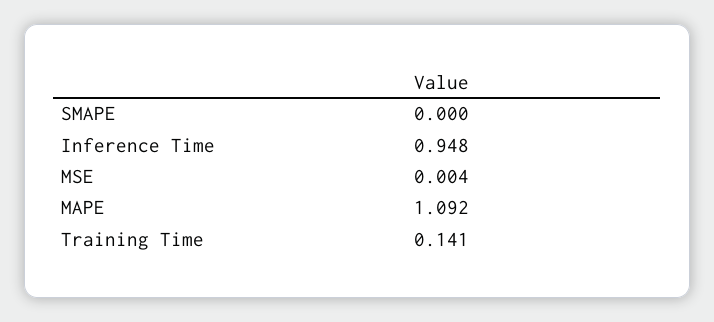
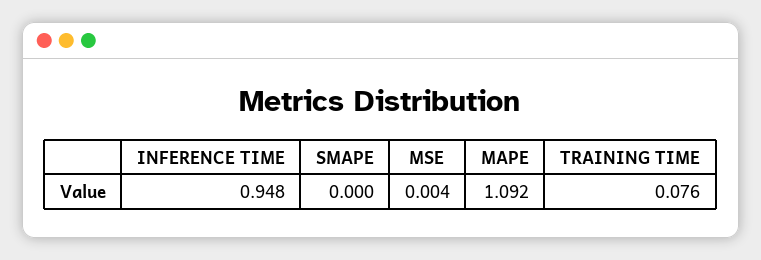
Training Time: 0.141 -> 0.076

